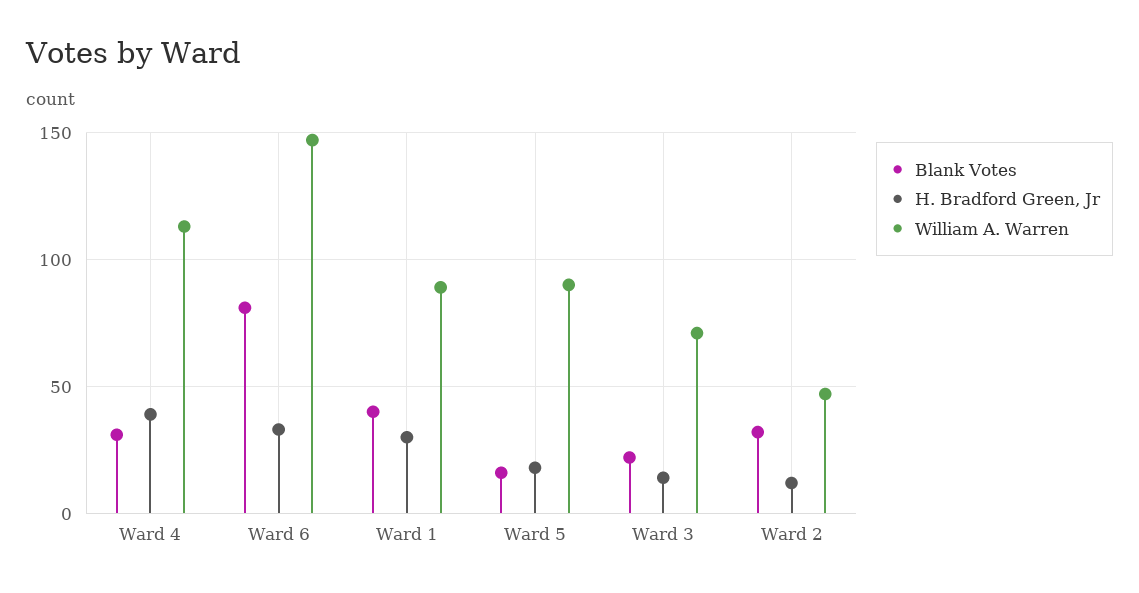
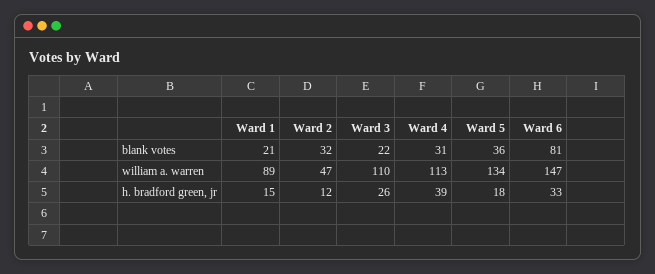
Blank Votes, Ward 1: 40 -> 21
H. Bradford Green, Jr, Ward 1: 30 -> 15
Blank Votes, Ward 5: 15 -> 36
William A. Warren, Ward 5: 90 -> 134
H. Bradford Green, Jr, Ward 3: 15 -> 26
William A. Warren, Ward 3: 70 -> 110

